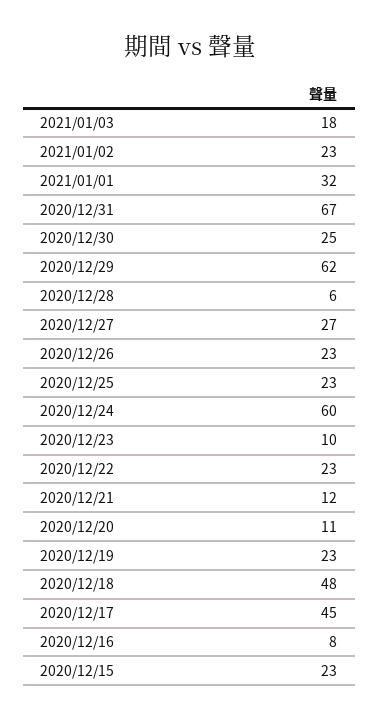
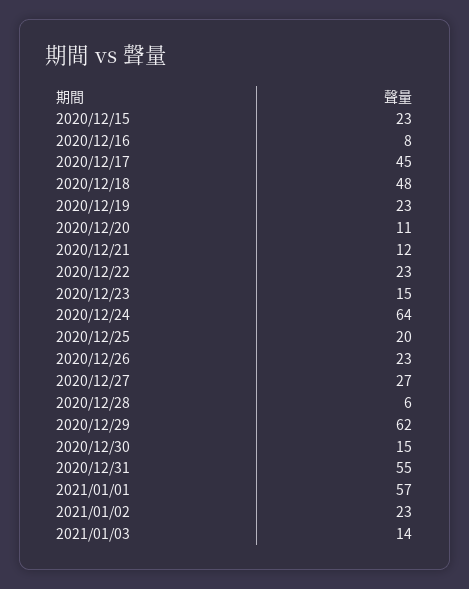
2021/01/03: 18 -> 14
2021/01/01: 32 -> 57
2020/12/31: 67 -> 55
2020/12/30: 25 -> 15
2020/12/25: 23 -> 20
2020/12/24: 60 -> 64
2020/12/23: 10 -> 15

